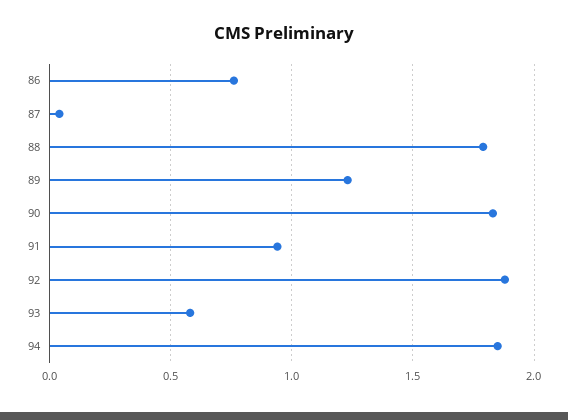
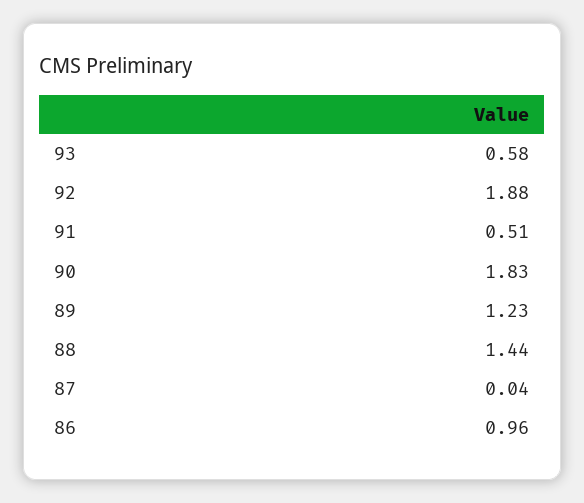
86: 0.75 -> 0.96
88: 1.8 -> 1.44
91: 0.95 -> 0.51
94: 1.85 -> none

